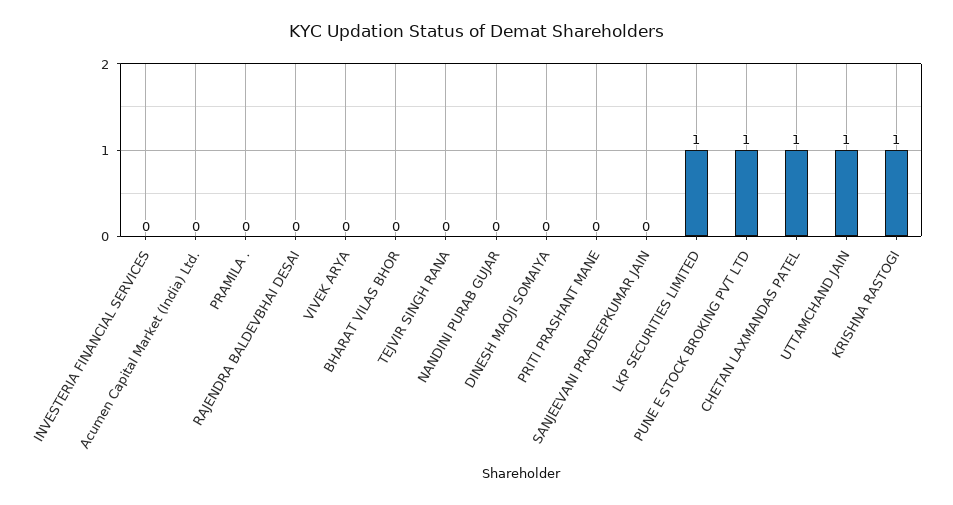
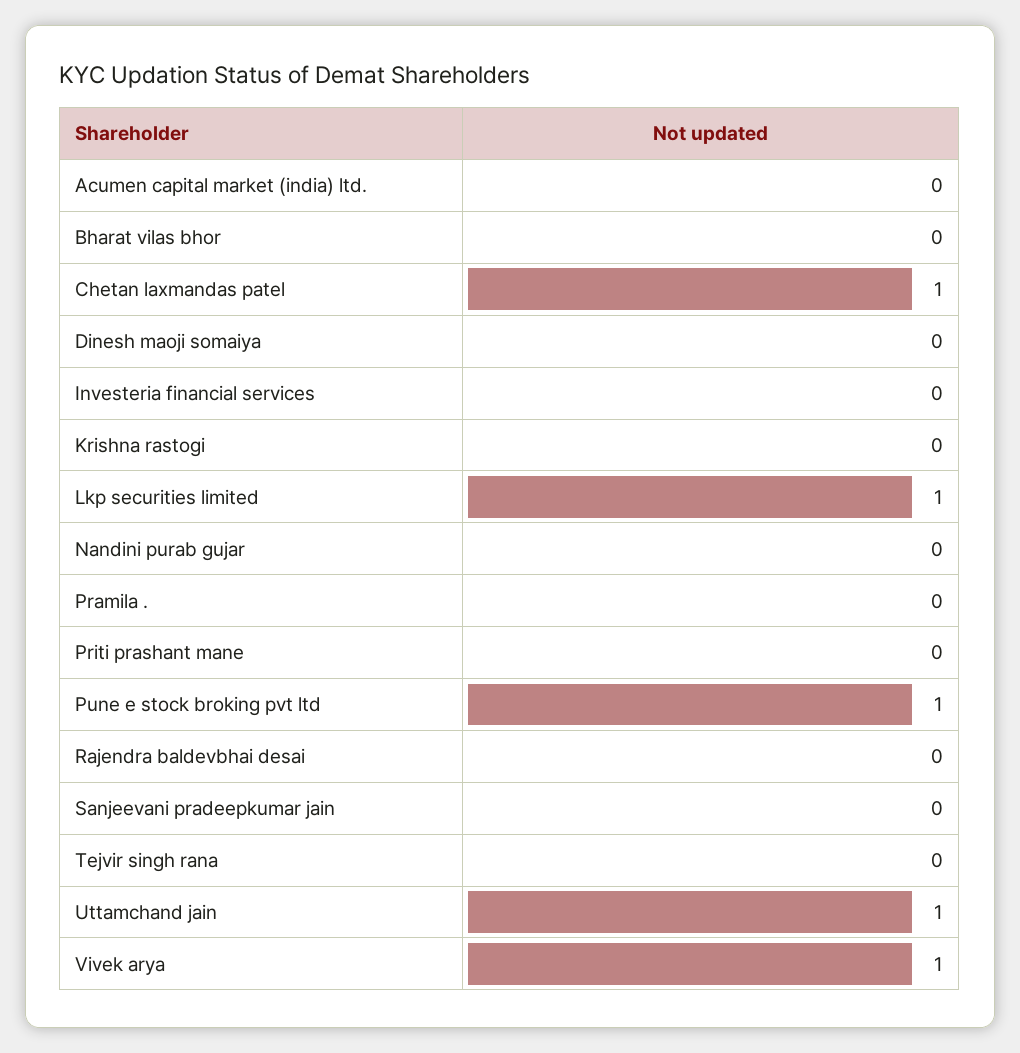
VIVEK ARYA: 0 -> 1
KRISHNA RASTOGI: 1 -> 0

